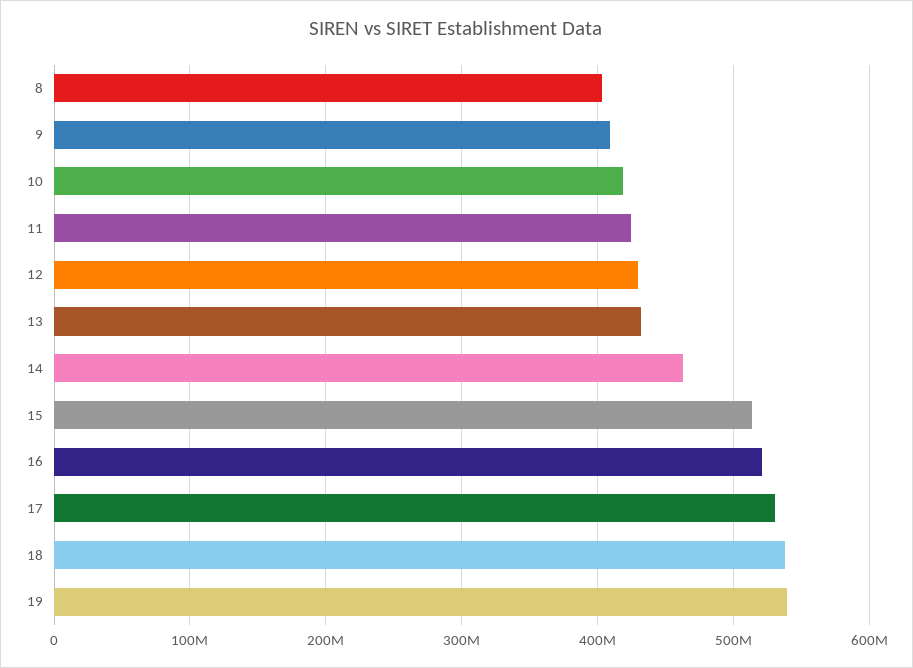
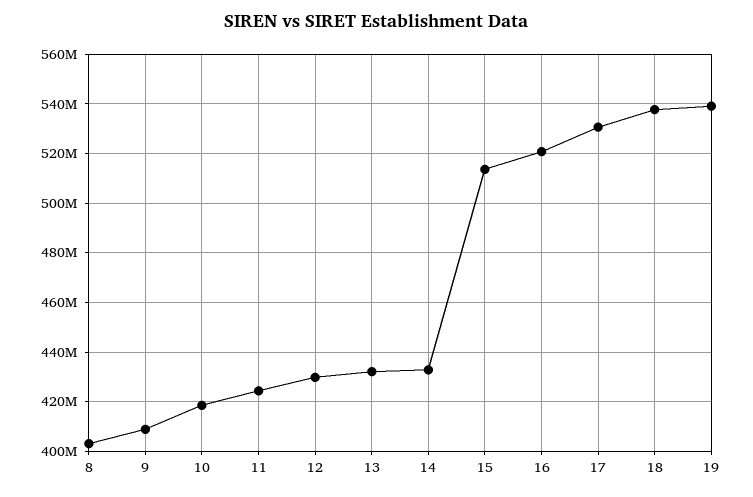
14: 460000000 -> 432500000

